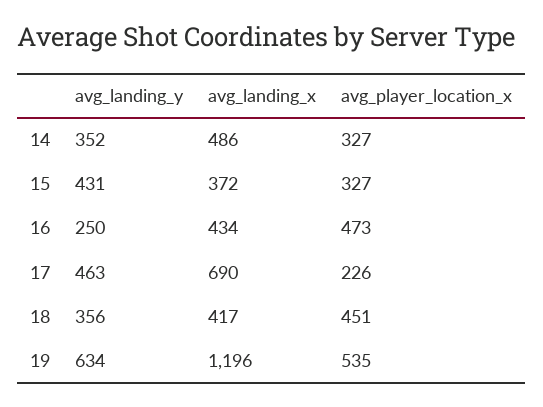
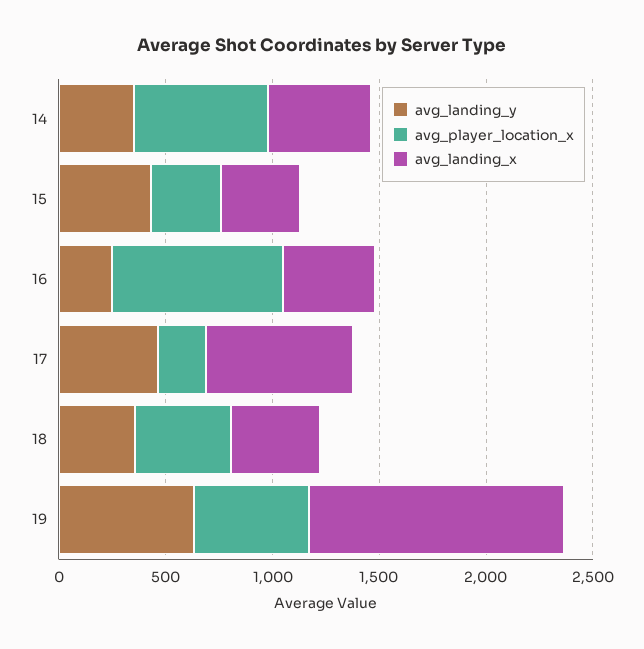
avg_player_location_x, 14: 327 -> 600
avg_player_location_x, 16: 473 -> 800

